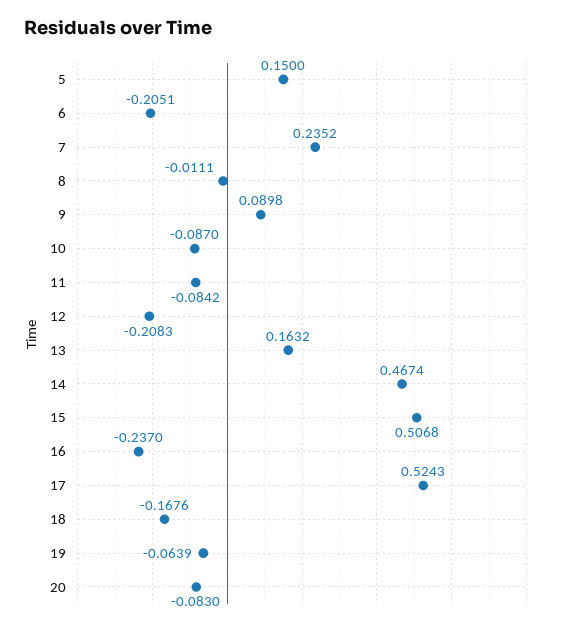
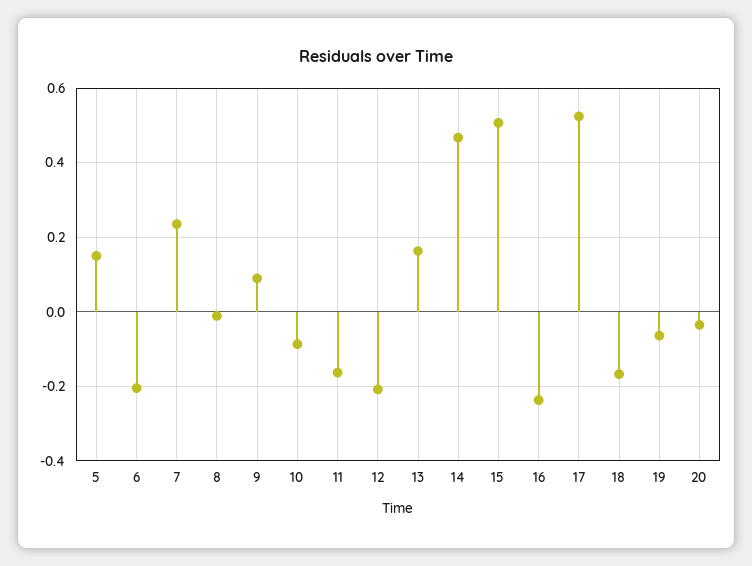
11: -0.0842 -> -0.16
20: -0.083 -> -0.04

